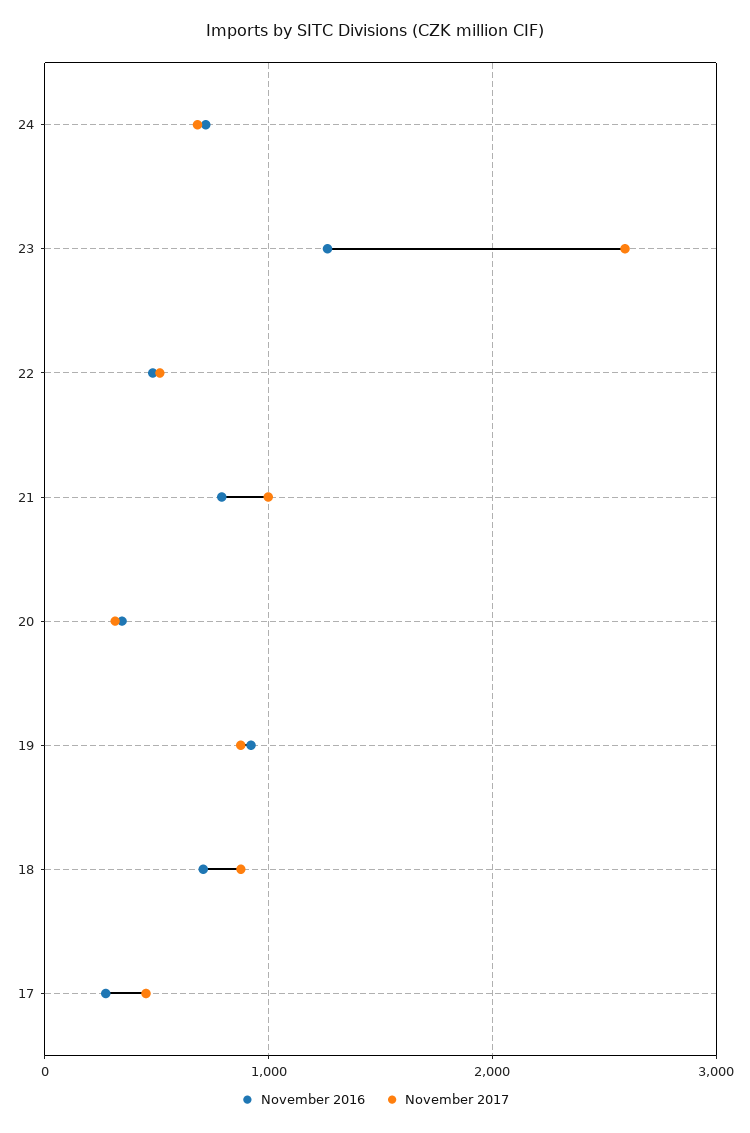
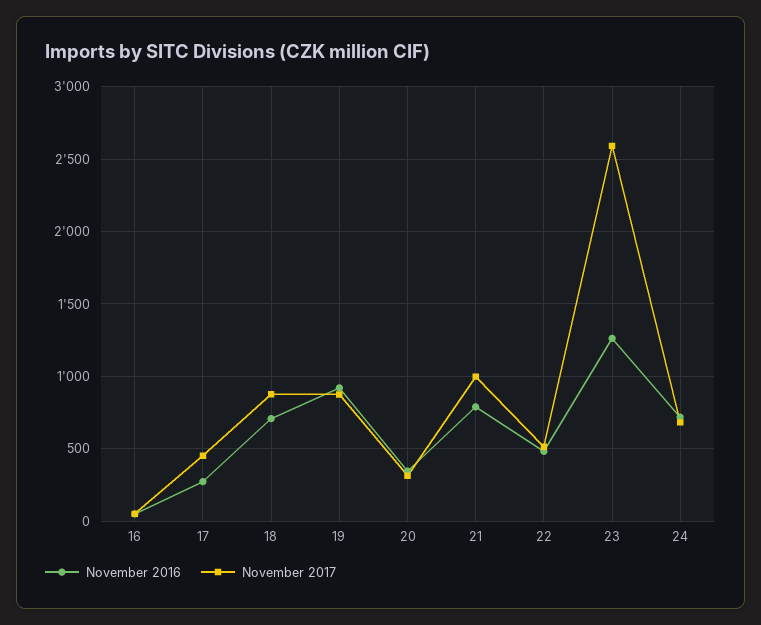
November 2016, 16: none -> 50
November 2017, 16: none -> 50

